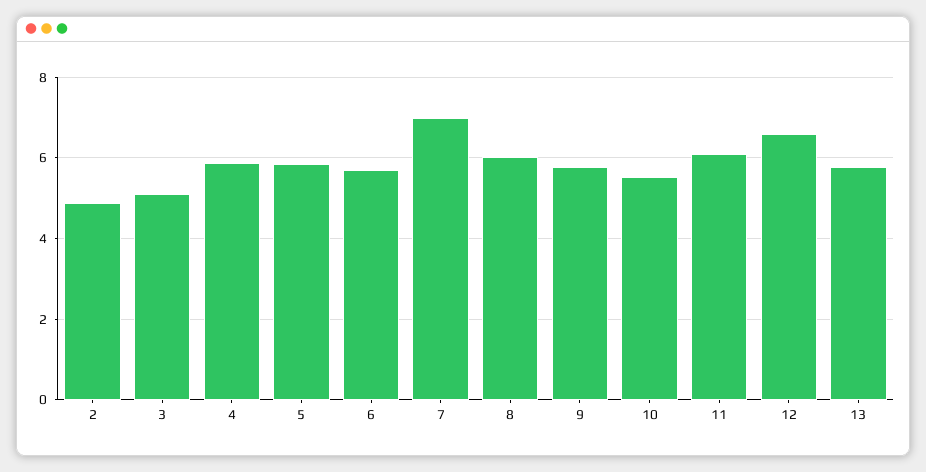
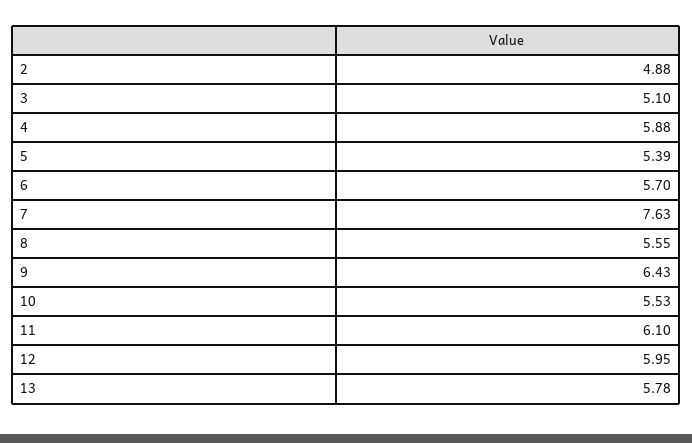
5: 5.8 -> 5.39
7: 7 -> 7.63
8: 6 -> 5.55
9: 5.8 -> 6.43
12: 6.6 -> 5.95

